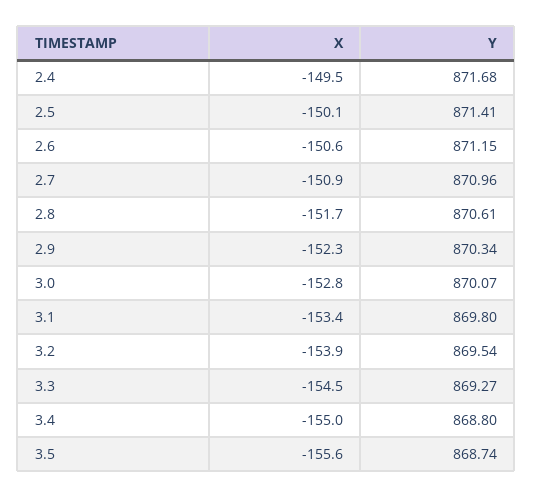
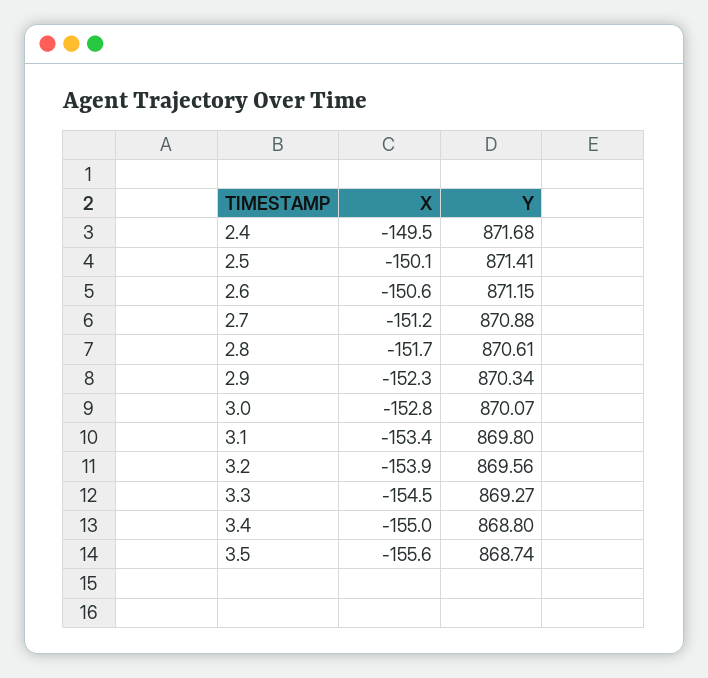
X, 2.7: -150.9 -> -151.2
Y, 2.7: 870.96 -> 870.88
Y, 3.2: 869.54 -> 869.56

